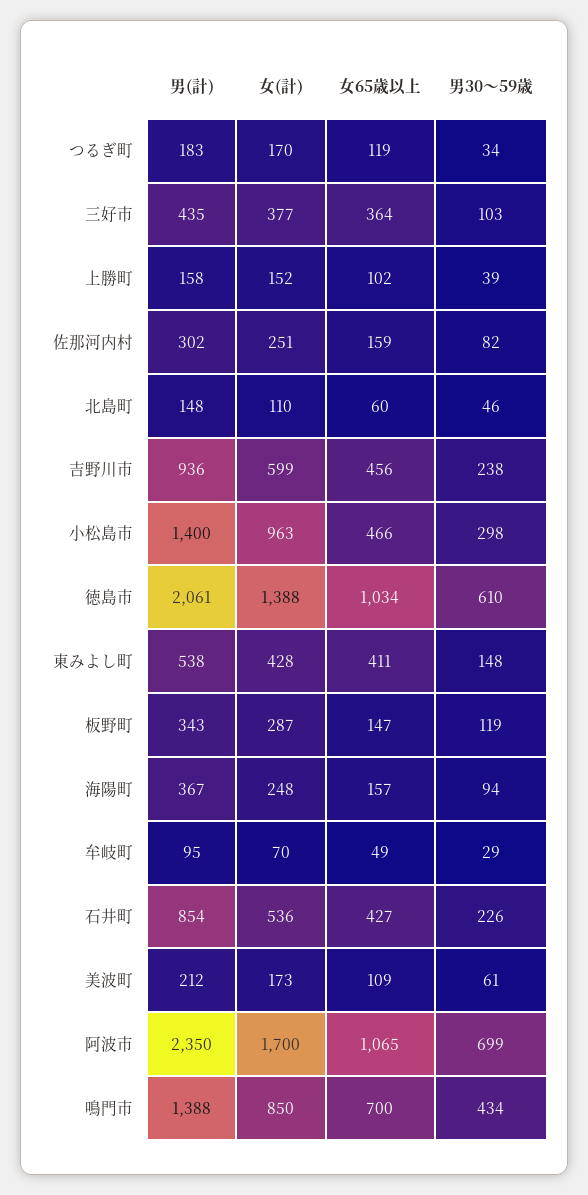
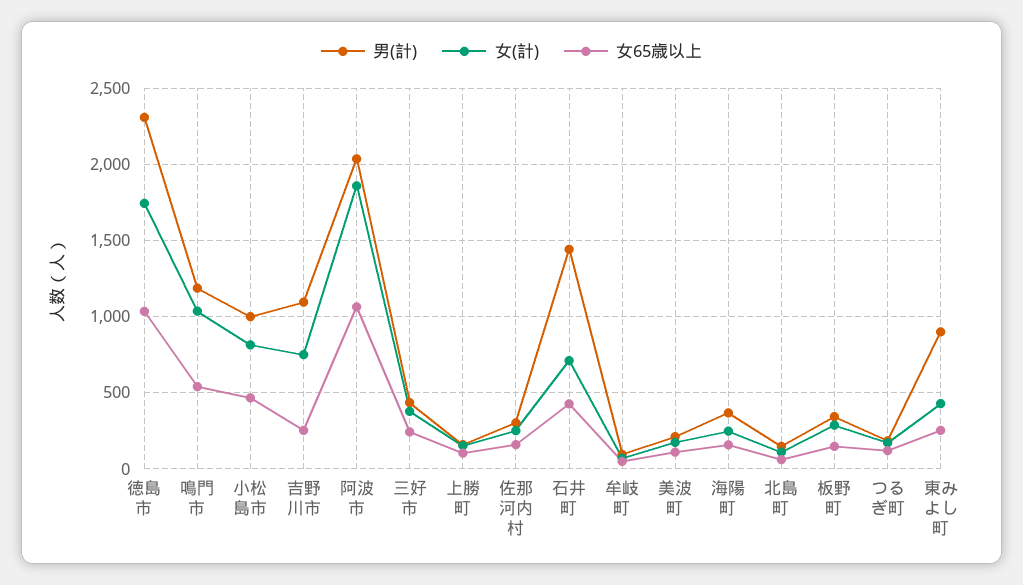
男30～59歳, つるぎ町: 34 -> none
女65歳以上, 三好市: 364 -> 250
男30～59歳, 三好市: 103 -> none
男30～59歳, 上勝町: 39 -> none
男30～59歳, 佐那河内村: 82 -> none
男30～59歳, 北島町: 46 -> none
男(計), 吉野川市: 936 -> 1100
女(計), 吉野川市: 599 -> 750
女65歳以上, 吉野川市: 456 -> 250
男30～59歳, 吉野川市: 238 -> none
男(計), 小松島市: 1400 -> 1000
女(計), 小松島市: 963 -> 800
男30～59歳, 小松島市: 298 -> none
男(計), 徳島市: 2061 -> 2300
女(計), 徳島市: 1388 -> 1750
男30～59歳, 徳島市: 610 -> none
男(計), 東みよし町: 538 -> 900
女65歳以上, 東みよし町: 411 -> 250
男30～59歳, 東みよし町: 148 -> none
男30～59歳, 板野町: 119 -> none
男30～59歳, 海陽町: 94 -> none
男30～59歳, 牟岐町: 29 -> none
男(計), 石井町: 854 -> 1450
女(計), 石井町: 536 -> 700
男30～59歳, 石井町: 226 -> none
男30～59歳, 美波町: 61 -> none
男(計), 阿波市: 2350 -> 2050
女(計), 阿波市: 1700 -> 1850
男30～59歳, 阿波市: 699 -> none
男(計), 鳴門市: 1388 -> 1200
女(計), 鳴門市: 850 -> 1050
女65歳以上, 鳴門市: 700 -> 550
男30～59歳, 鳴門市: 434 -> none

